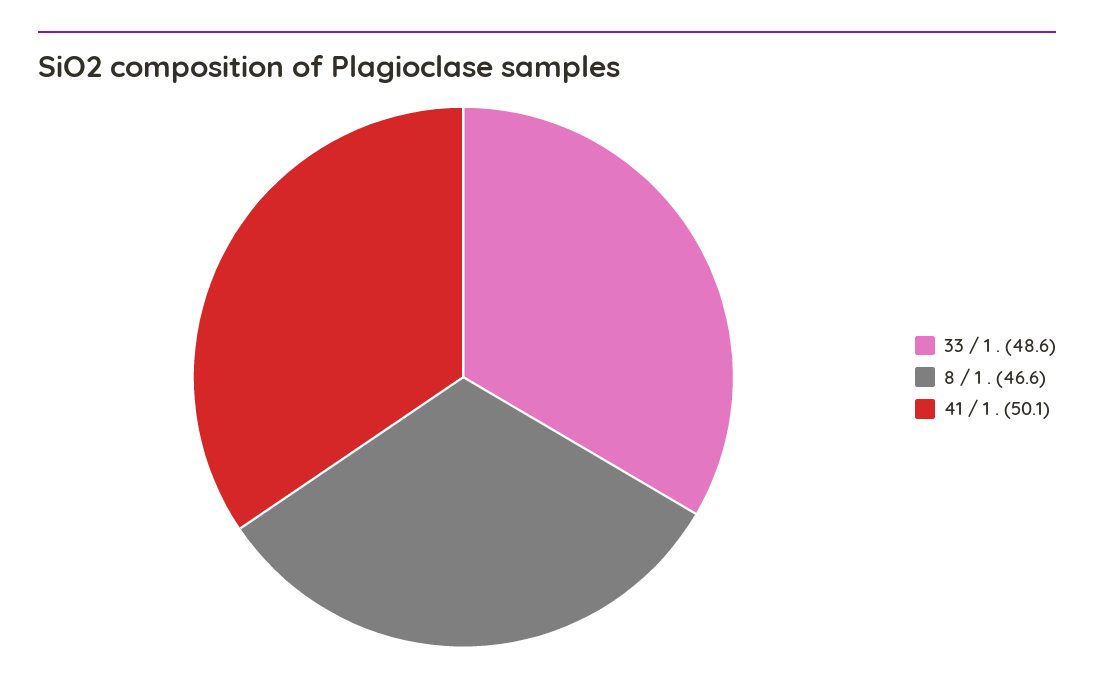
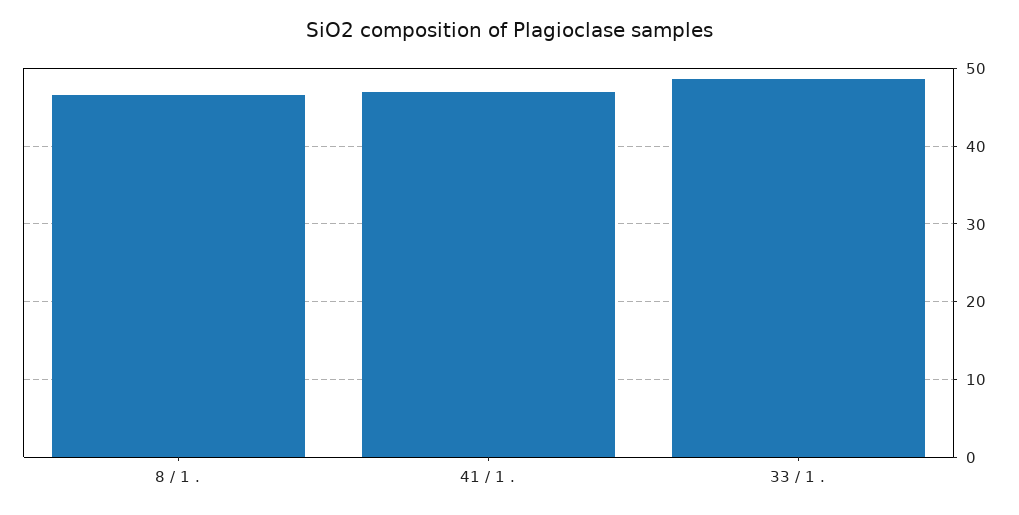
41 / 1 .: 50.1 -> 47

